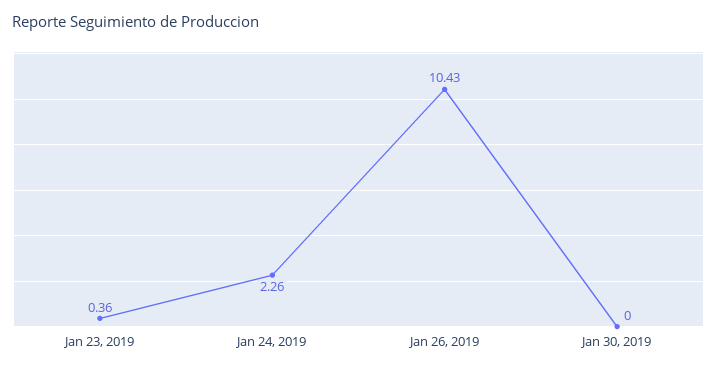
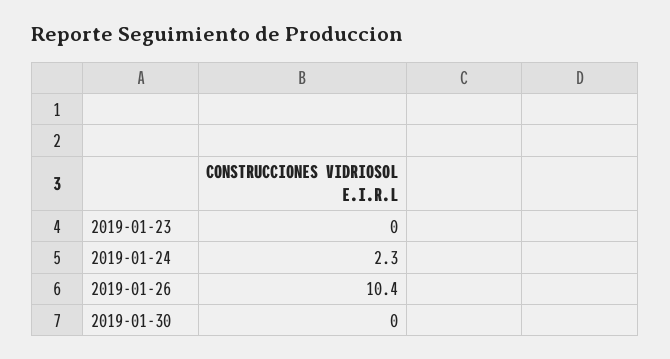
Jan 23, 2019: 0.36 -> 0

